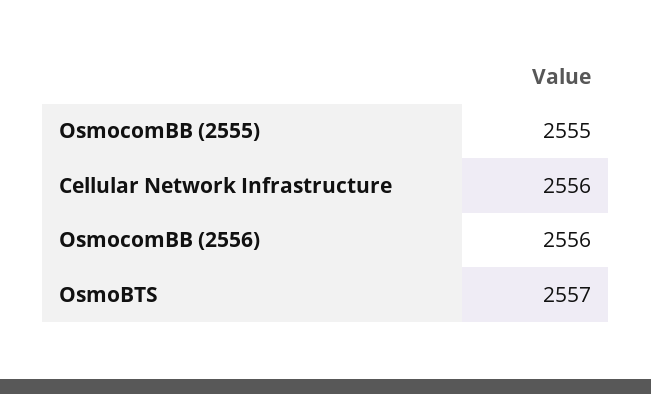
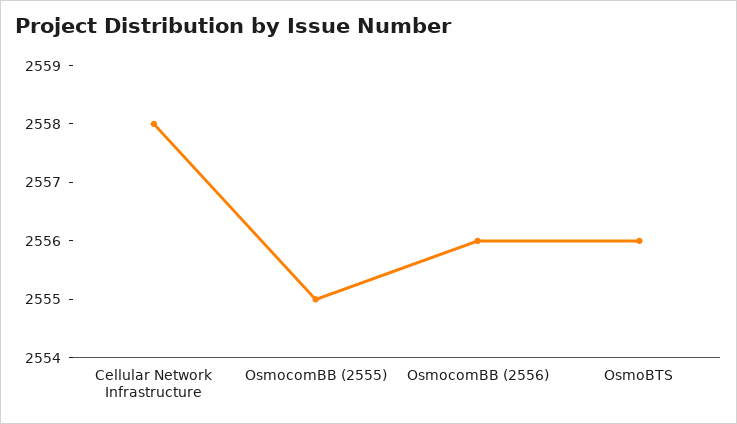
Cellular Network Infrastructure: 2556 -> 2558
OsmoBTS: 2557 -> 2556

